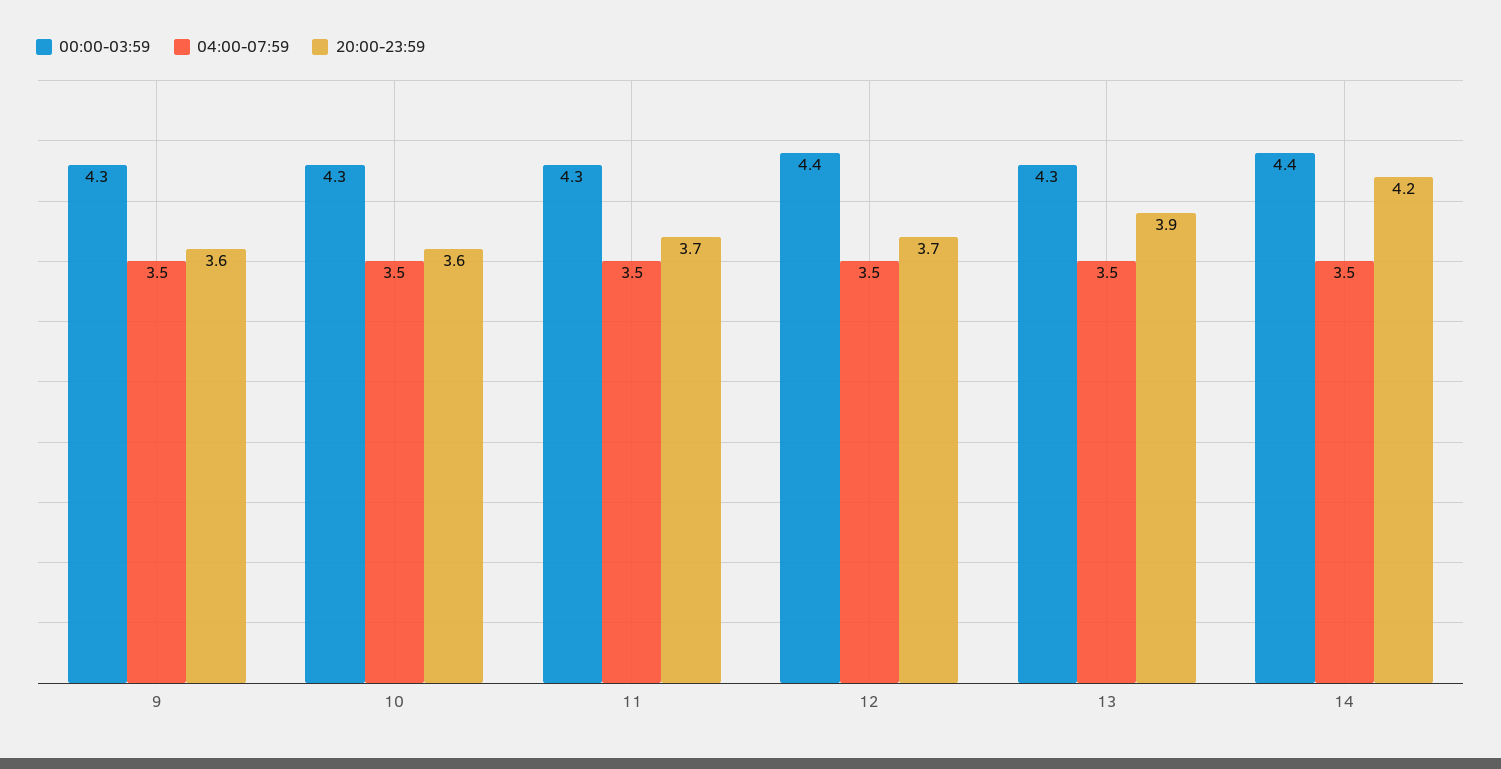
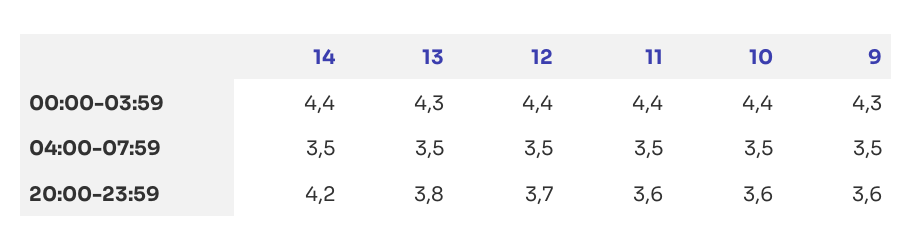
00:00-03:59, 10: 4.3 -> 4.4
00:00-03:59, 11: 4.3 -> 4.4
20:00-23:59, 11: 3.7 -> 3.6
20:00-23:59, 13: 3.9 -> 3.8

